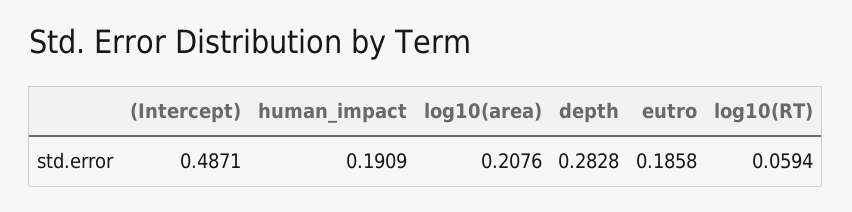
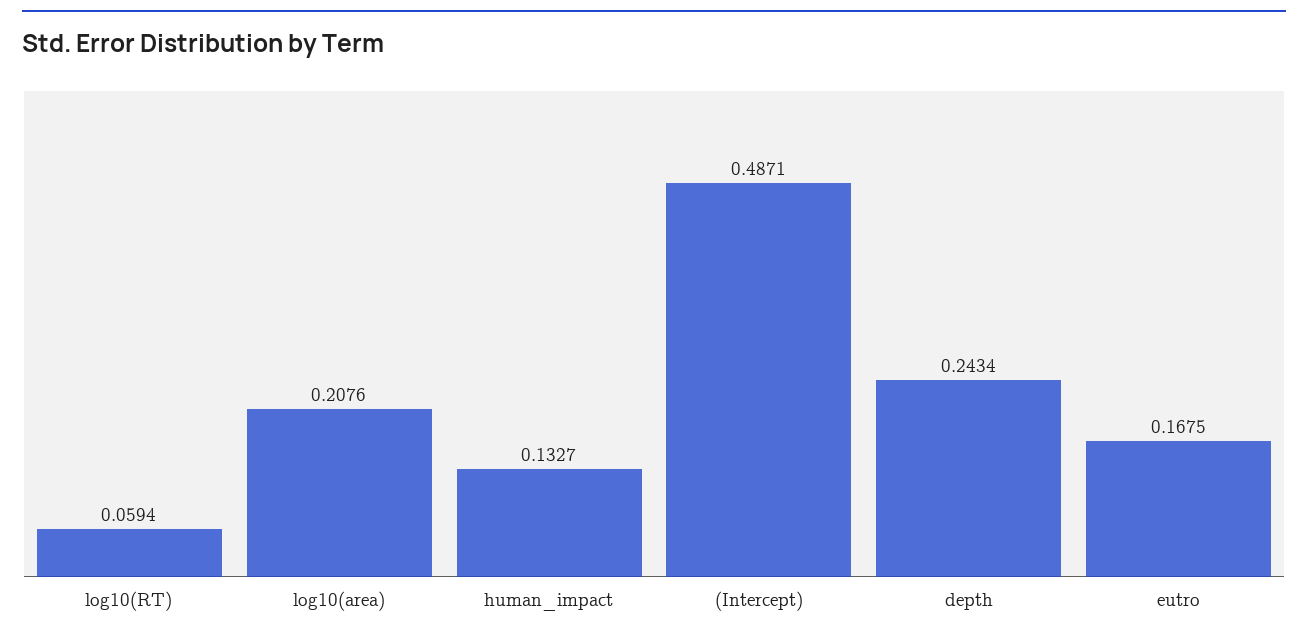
human_impact: 0.1909 -> 0.1327
depth: 0.2828 -> 0.2434
eutro: 0.1858 -> 0.1675

